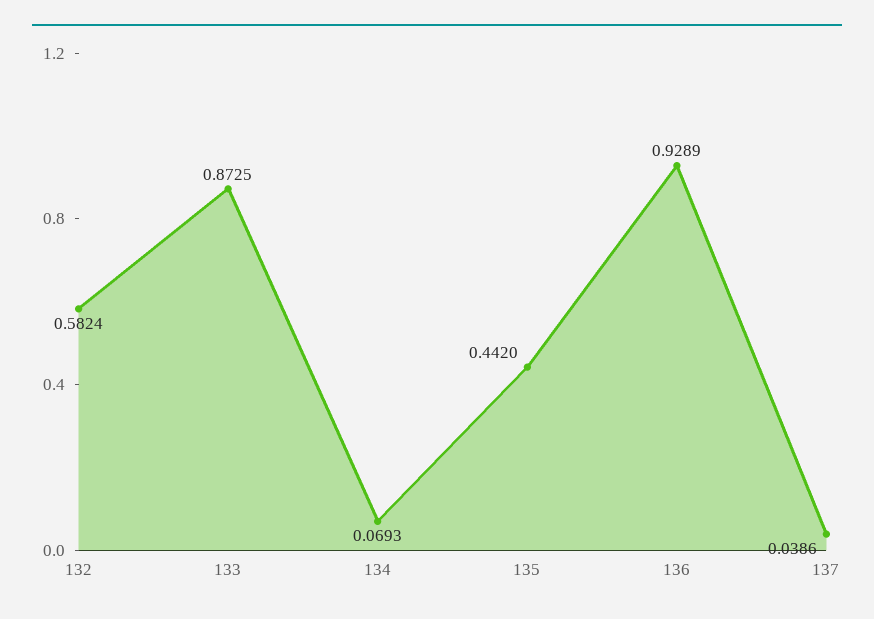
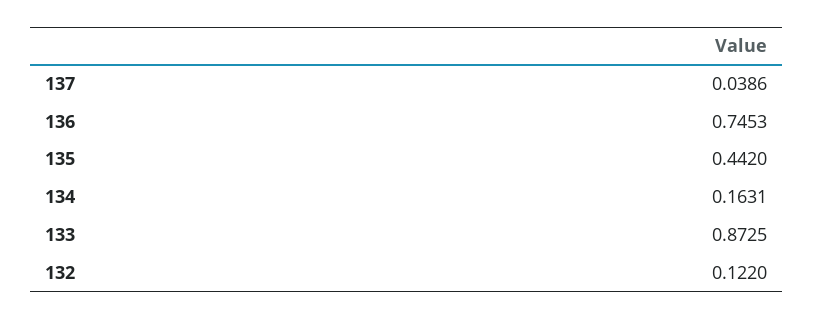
132: 0.5824 -> 0.122
134: 0.0693 -> 0.1631
136: 0.9289 -> 0.7453

